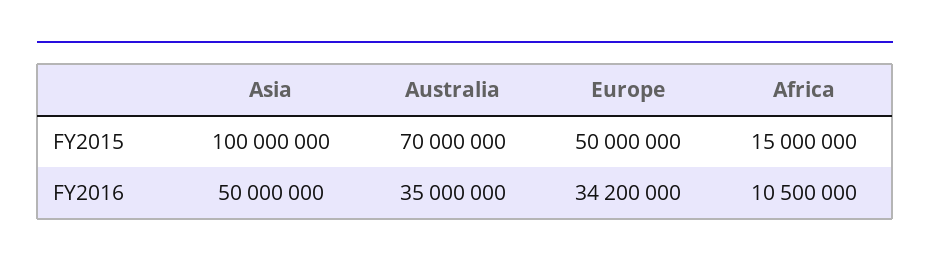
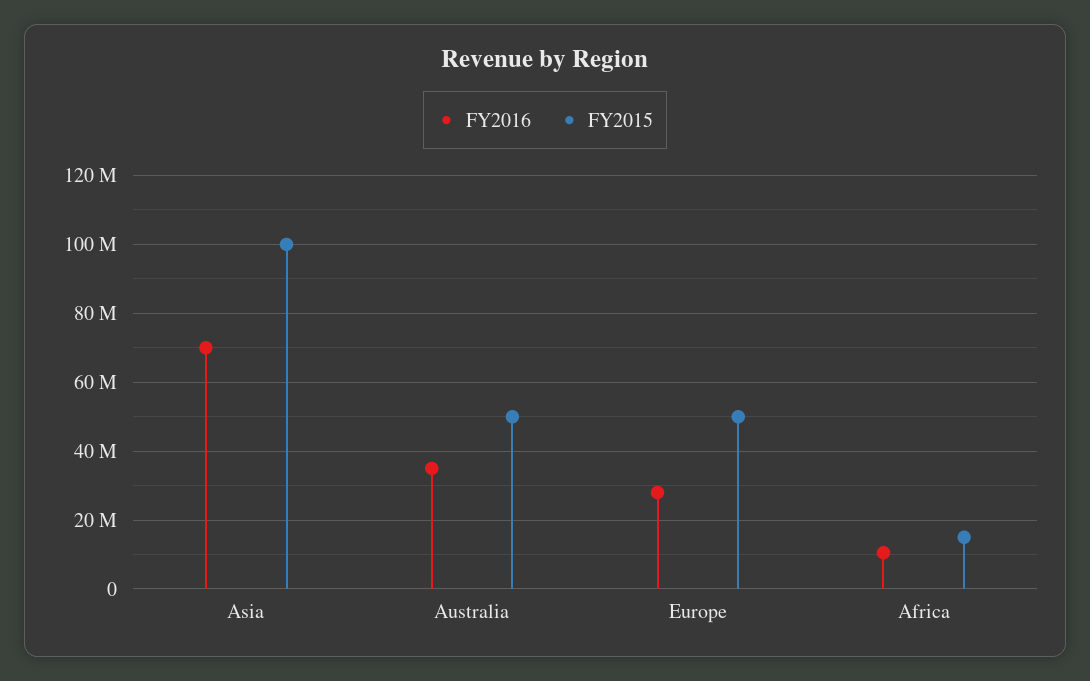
FY2015, Australia: 70000000 -> 50000000
FY2016, Asia: 50000000 -> 70000000
FY2016, Europe: 34200000 -> 28000000

